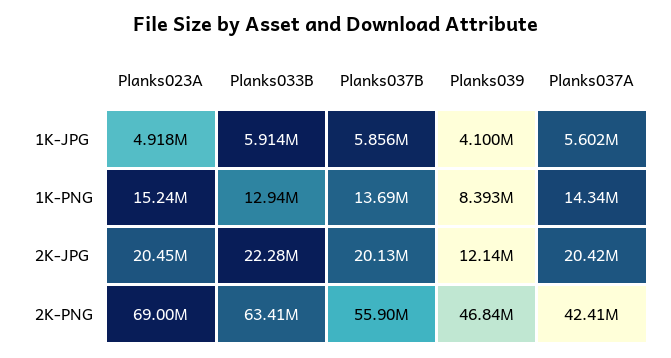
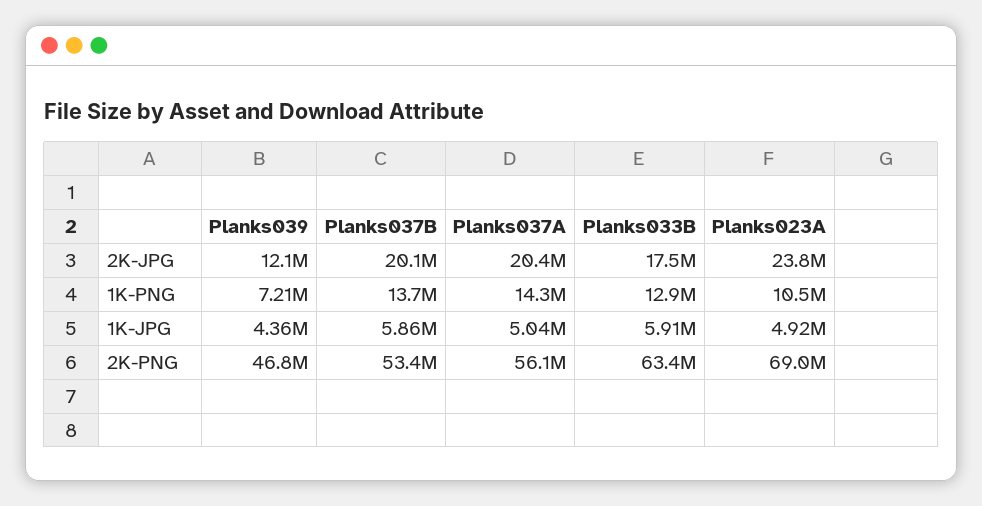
Planks039, 1K-JPG: 4100000 -> 4360000
Planks037A, 1K-JPG: 5602000 -> 5040000
Planks023A, 1K-PNG: 15240000 -> 10500000
Planks039, 1K-PNG: 8393000 -> 7210000
Planks023A, 2K-JPG: 20450000 -> 23800000
Planks033B, 2K-JPG: 22280000 -> 17500000
Planks037B, 2K-PNG: 55900000 -> 53400000
Planks037A, 2K-PNG: 42410000 -> 56100000

